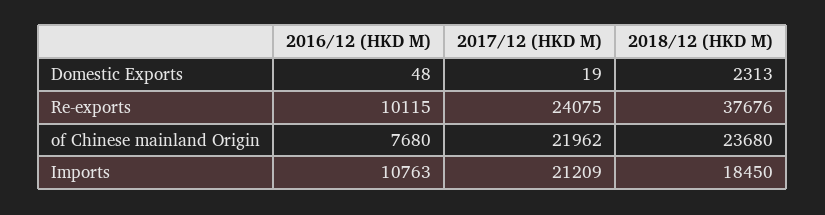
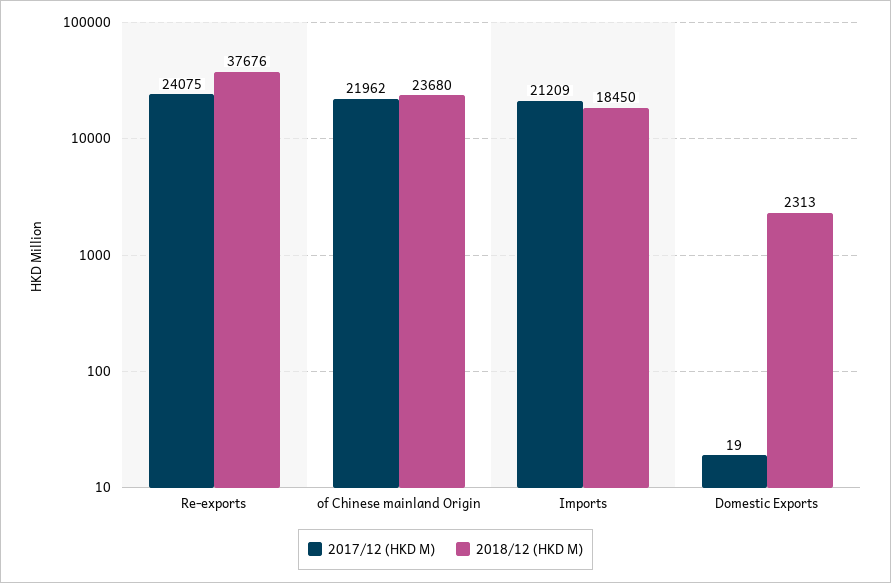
2016/12 (HKD M), Domestic Exports: 48 -> none
2016/12 (HKD M), Re-exports: 10115 -> none
2016/12 (HKD M), of Chinese mainland Origin: 7680 -> none
2016/12 (HKD M), Imports: 10763 -> none

